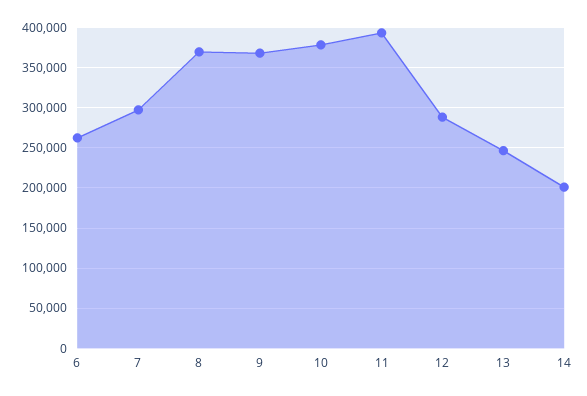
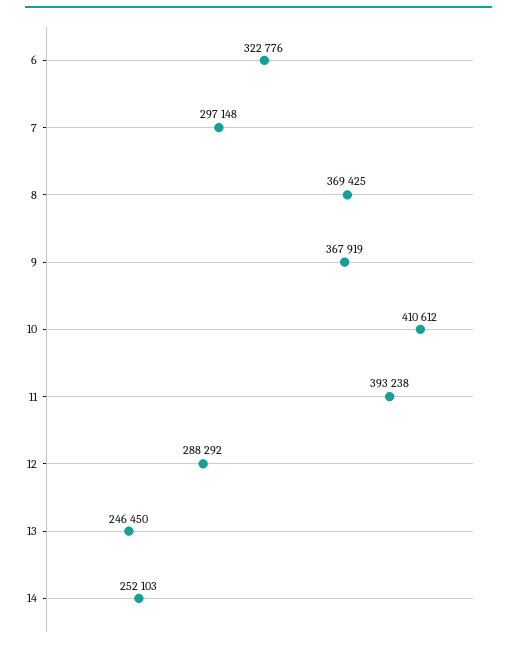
6: 260000 -> 322776
10: 380000 -> 410612
14: 200000 -> 252103

